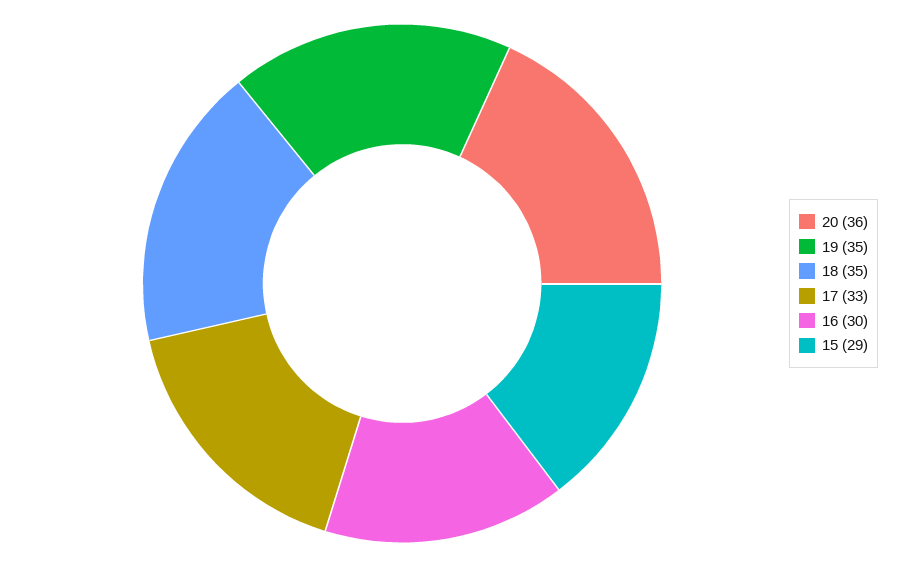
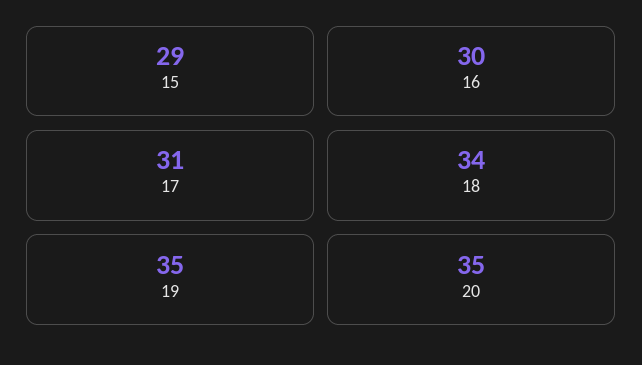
20: 36 -> 35
18: 35 -> 34
17: 33 -> 31

